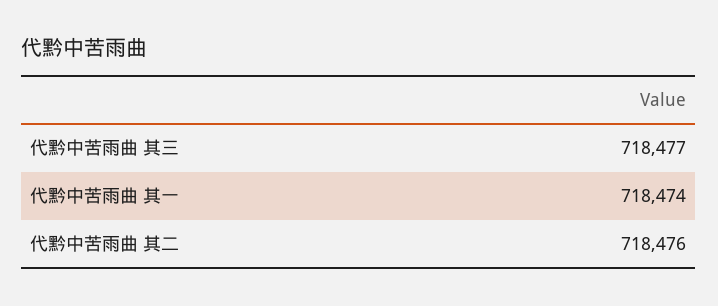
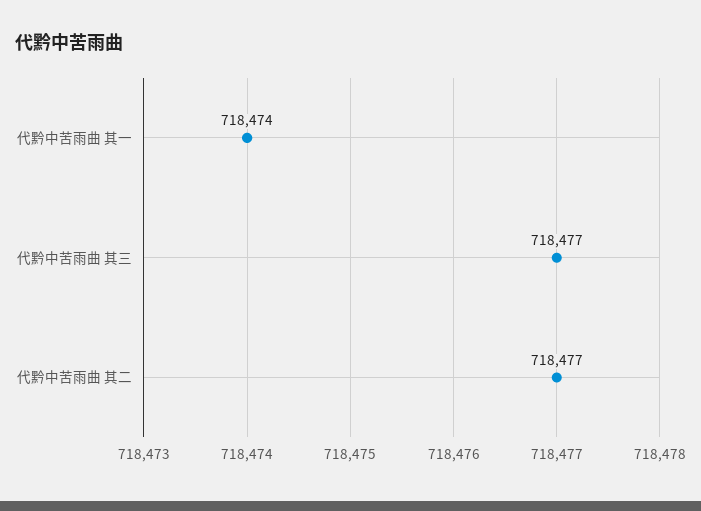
代黔中苦雨曲 其二: 718476 -> 718477

